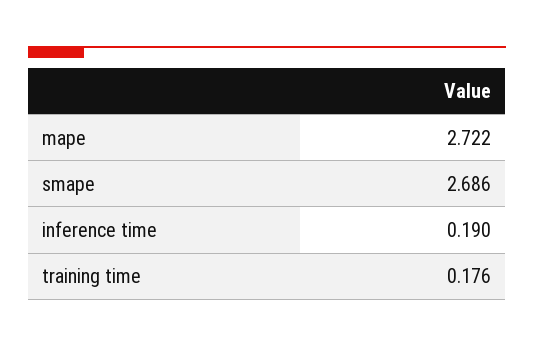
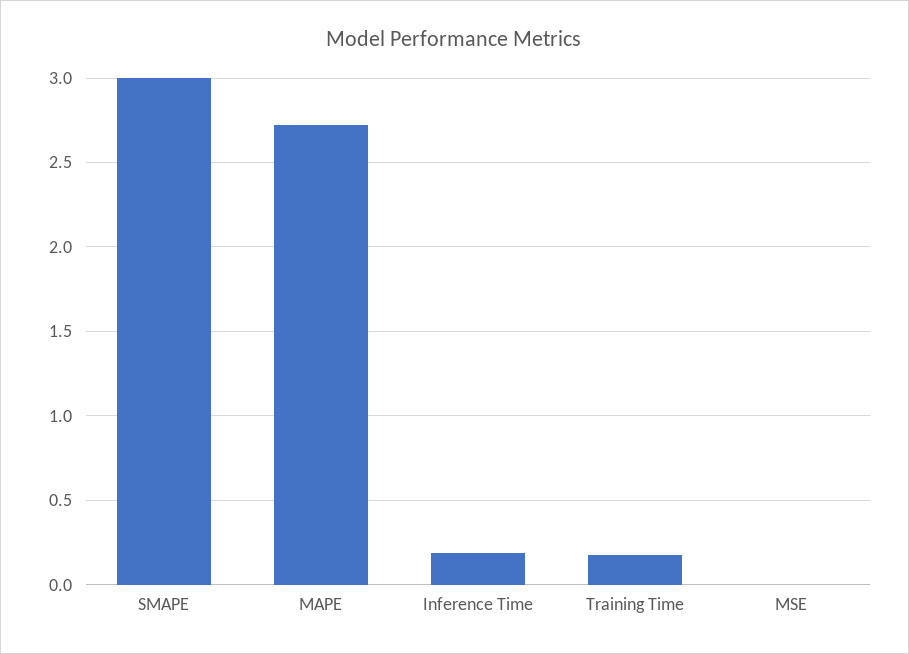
smape: 2.686 -> 3
MSE: none -> 0

